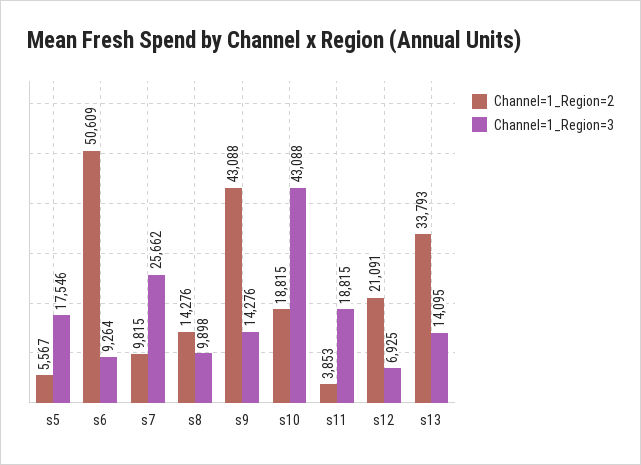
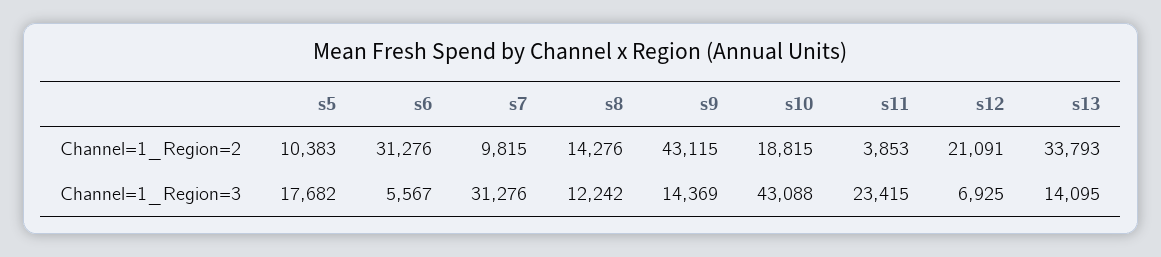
Channel=1_Region=2, s5: 5567 -> 10383
Channel=1_Region=3, s5: 17546 -> 17682
Channel=1_Region=2, s6: 50609 -> 31276
Channel=1_Region=3, s6: 9264 -> 5567
Channel=1_Region=3, s7: 25662 -> 31276
Channel=1_Region=3, s8: 9898 -> 12242
Channel=1_Region=2, s9: 43088 -> 43115
Channel=1_Region=3, s9: 14276 -> 14369
Channel=1_Region=3, s11: 18815 -> 23415

